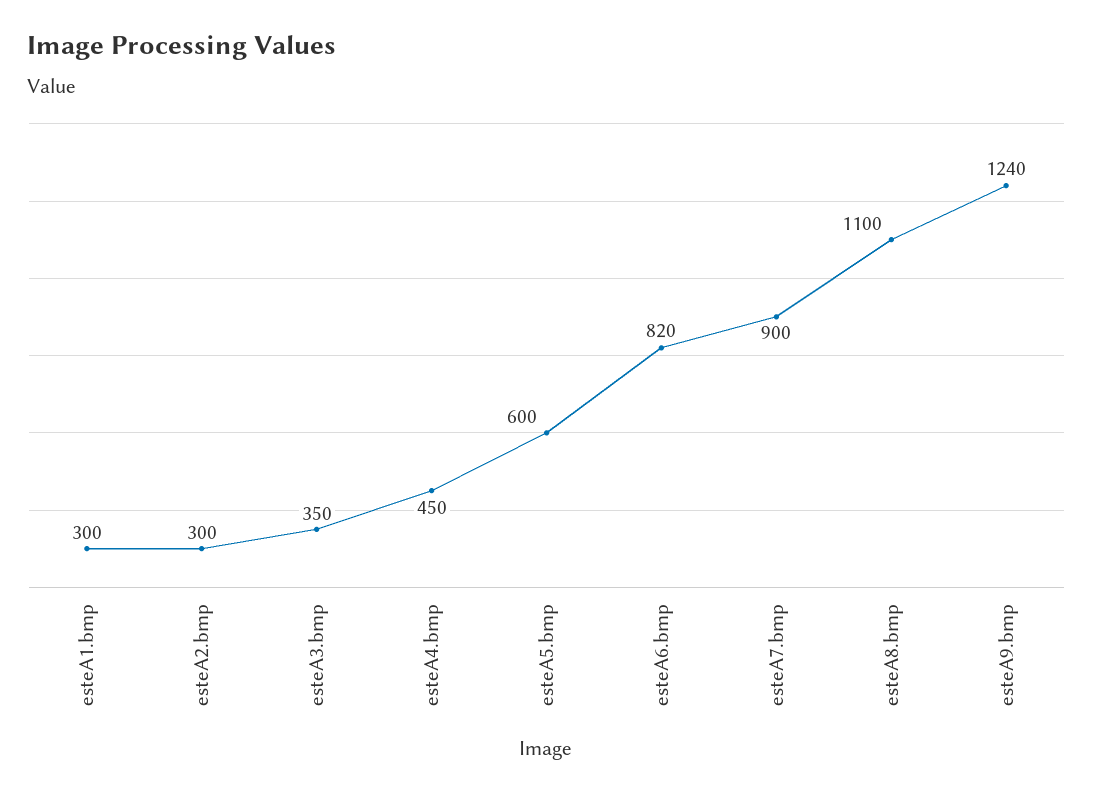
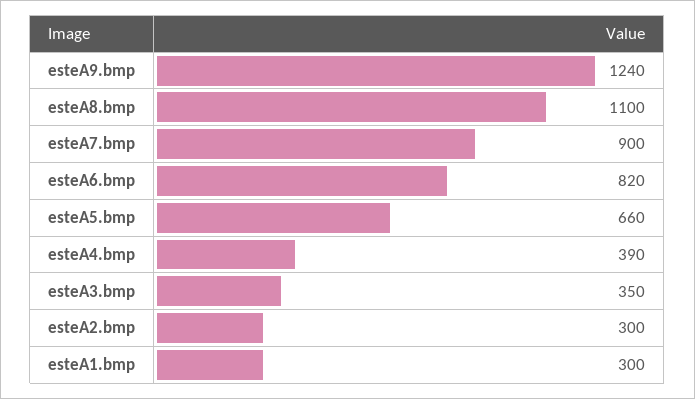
esteA4.bmp: 450 -> 390
esteA5.bmp: 600 -> 660

